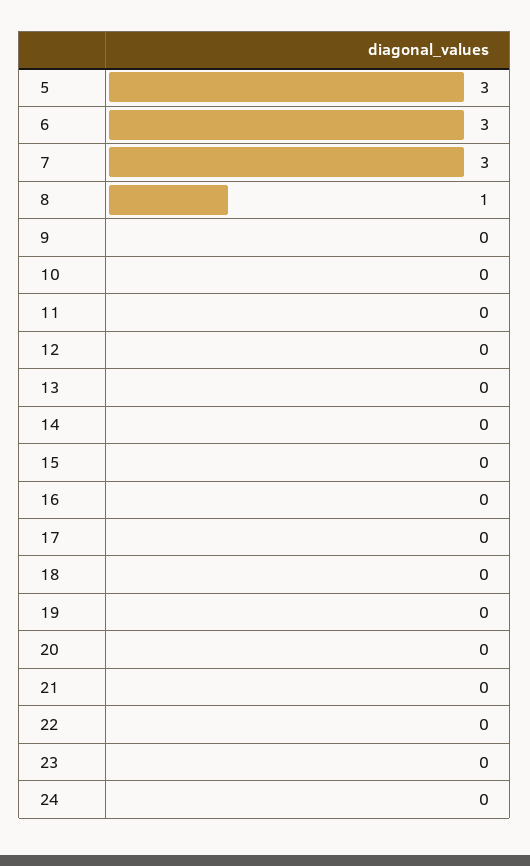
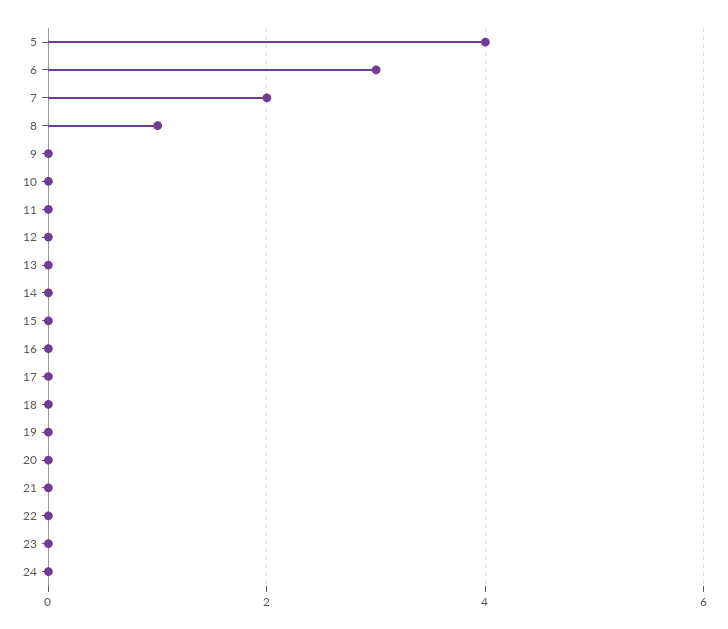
5: 3 -> 4
7: 3 -> 2

